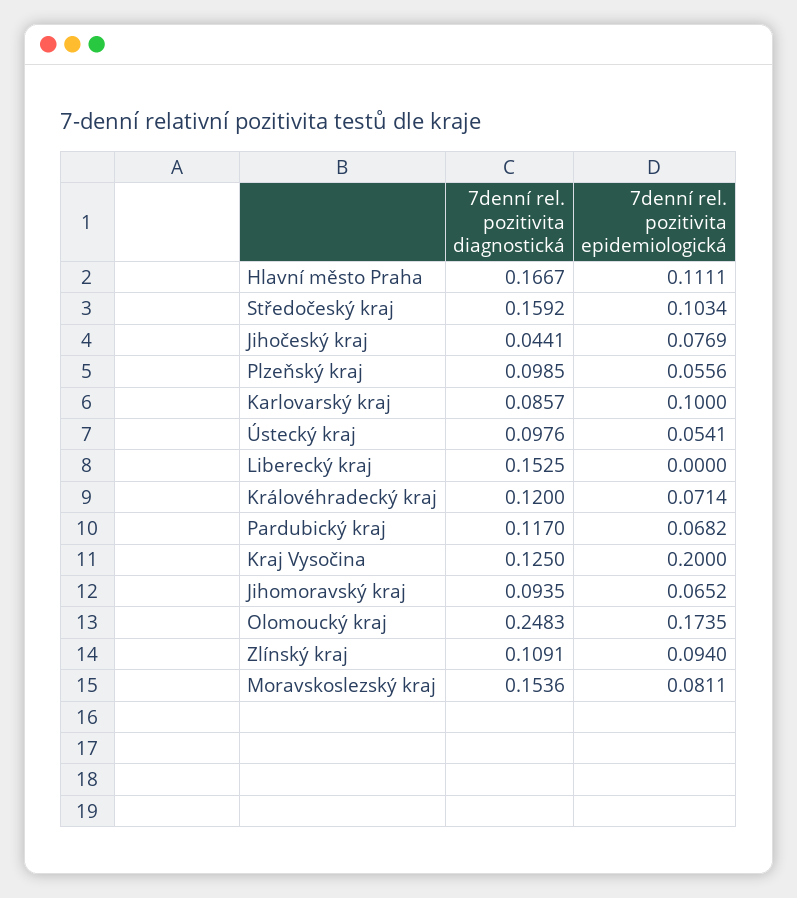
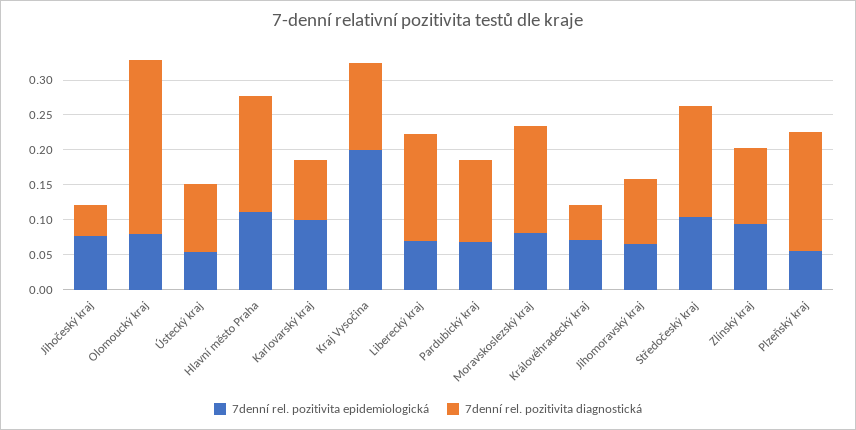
7denní rel. pozitivita diagnostická, Plzeňský kraj: 0.0985 -> 0.175
7denní rel. pozitivita epidemiologická, Liberecký kraj: 0 -> 0.075
7denní rel. pozitivita diagnostická, Královéhradecký kraj: 0.12 -> 0.05
7denní rel. pozitivita epidemiologická, Olomoucký kraj: 0.1735 -> 0.075

